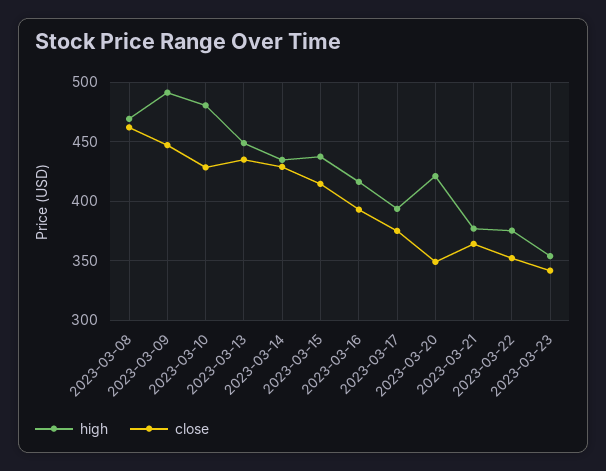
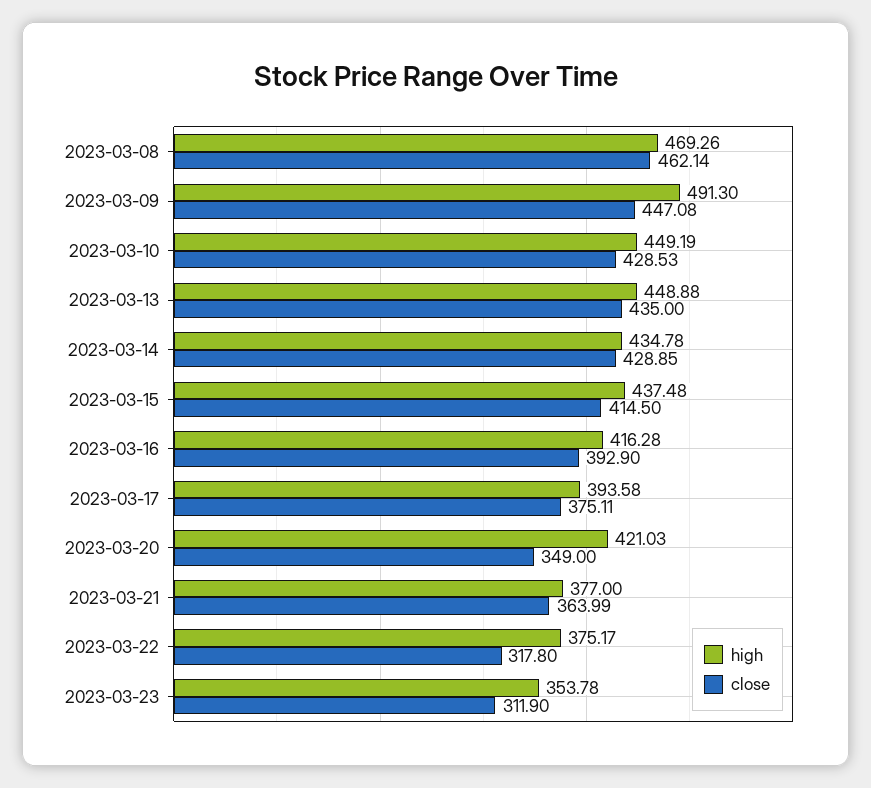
high, 2023-03-10: 480 -> 449.19
close, 2023-03-22: 350 -> 317.8
close, 2023-03-23: 340 -> 311.9

